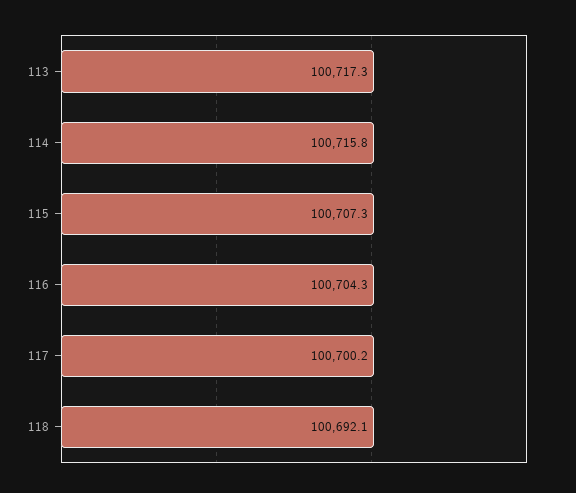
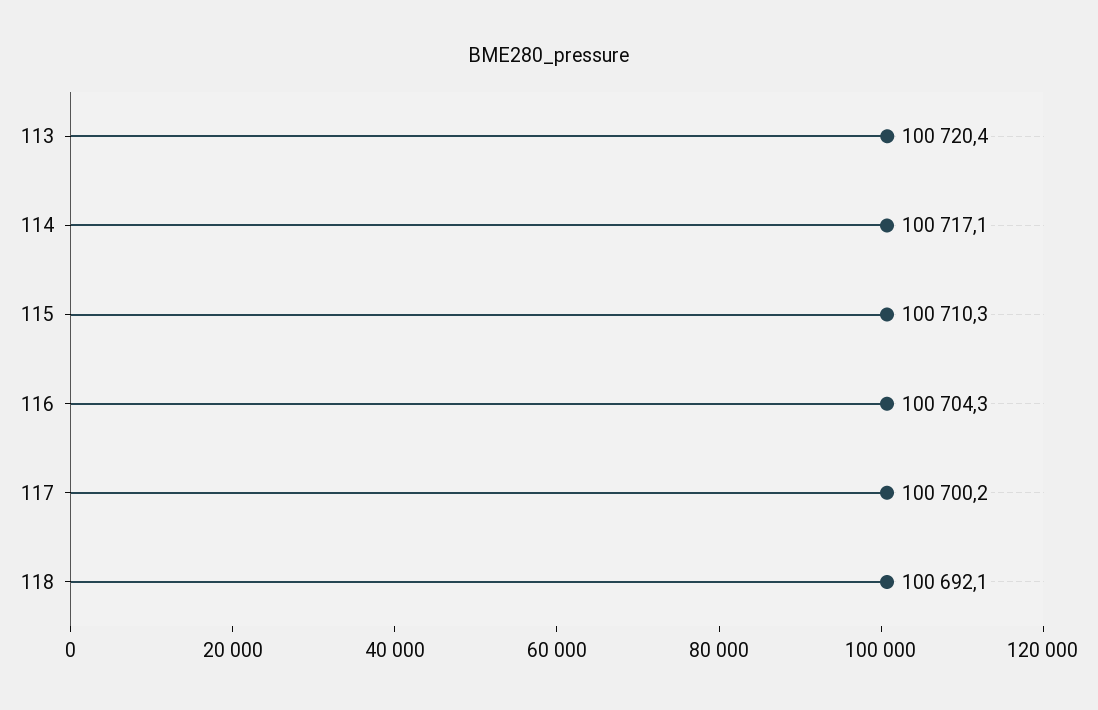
113: 100717.3 -> 100720.4
114: 100715.8 -> 100717.1
115: 100707.3 -> 100710.3

